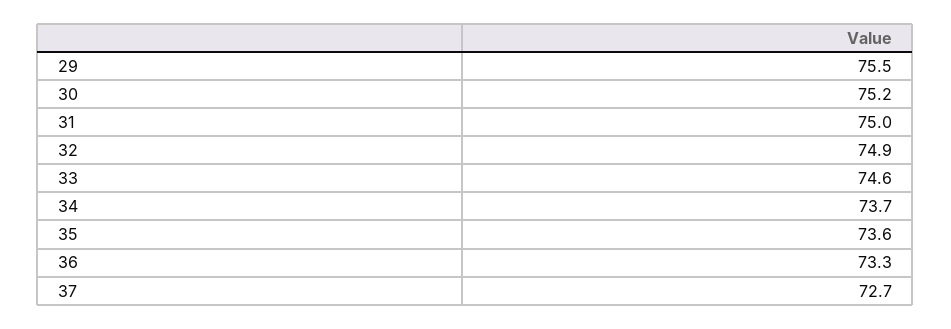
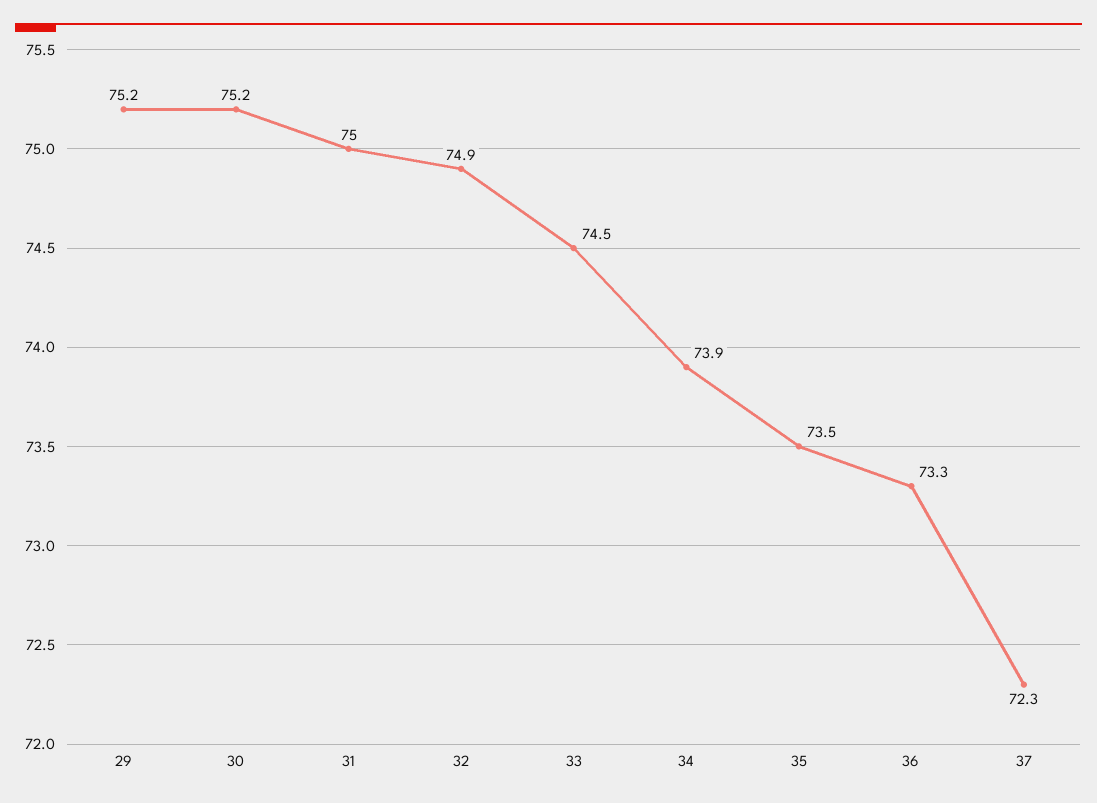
29: 75.5 -> 75.2
33: 74.6 -> 74.5
34: 73.7 -> 73.9
35: 73.6 -> 73.5
37: 72.7 -> 72.3

